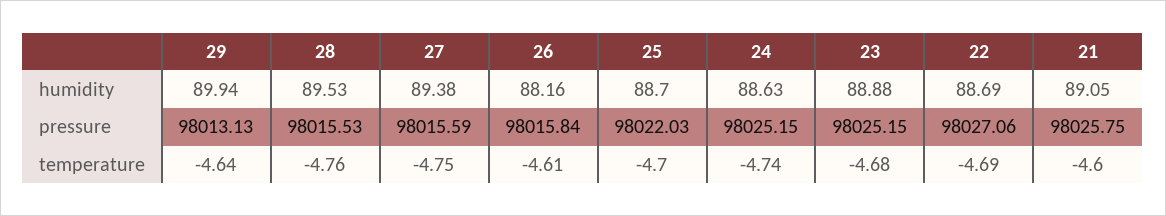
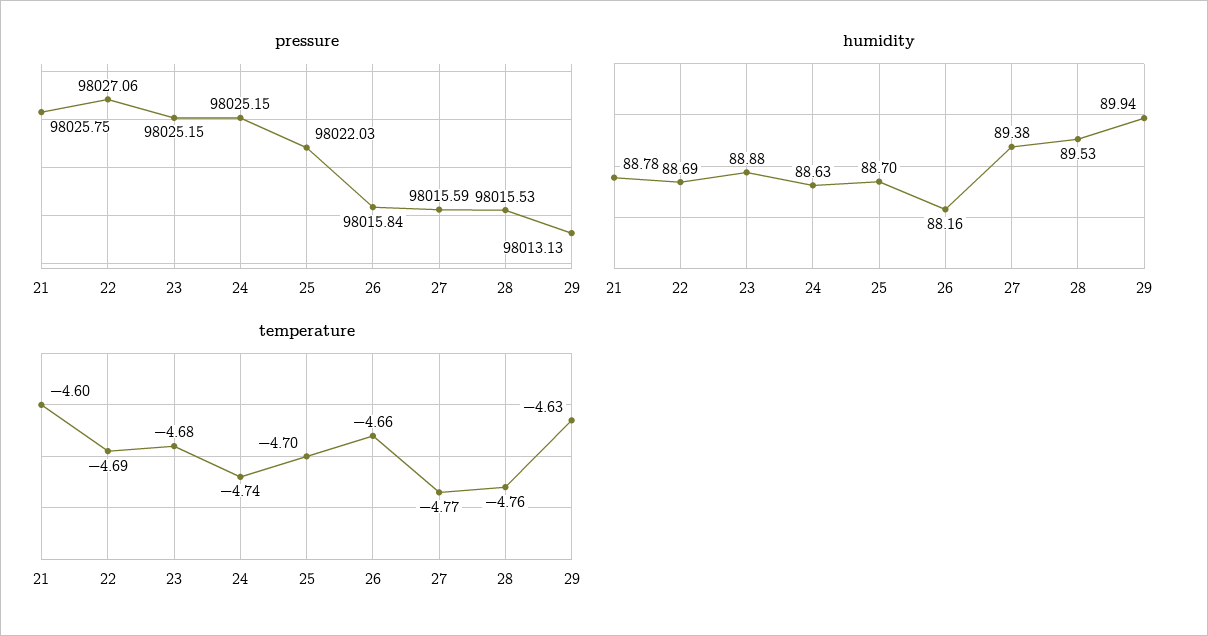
humidity, 21: 89.05 -> 88.78
temperature, 29: -4.64 -> -4.63
temperature, 27: -4.75 -> -4.77
temperature, 26: -4.61 -> -4.66

